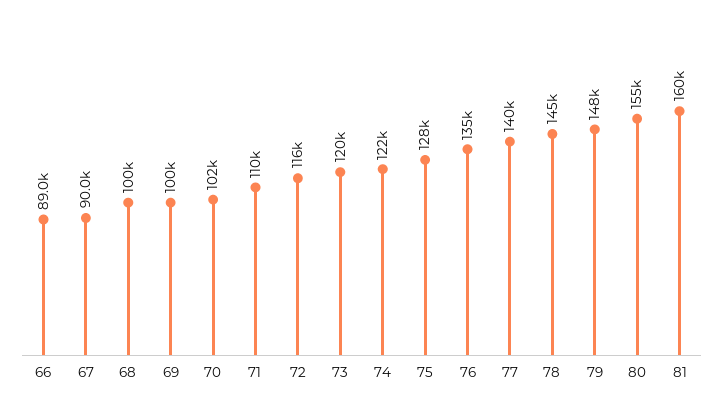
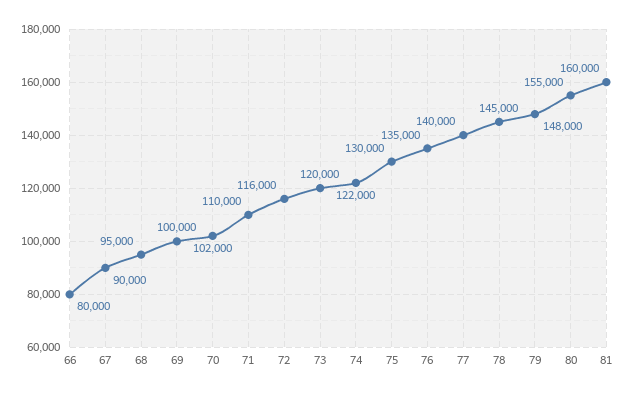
66: 89000 -> 80000
68: 100000 -> 95000
75: 128000 -> 130000

